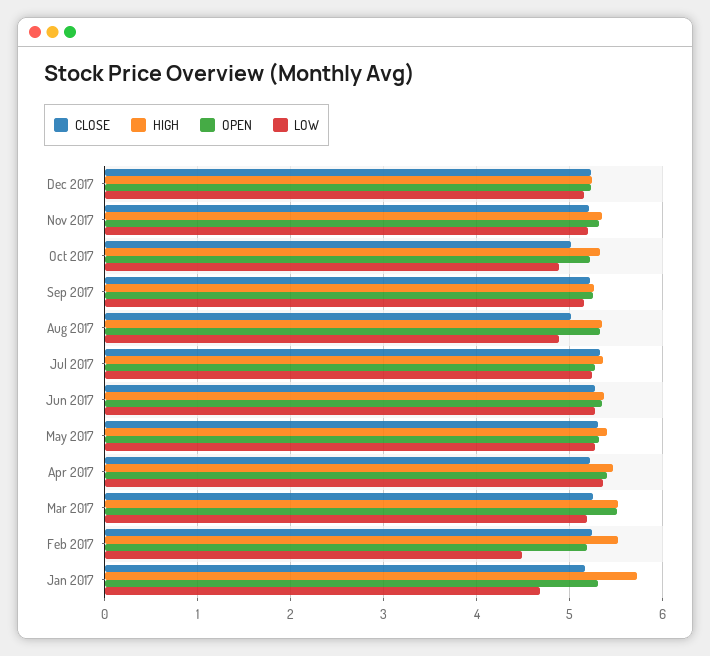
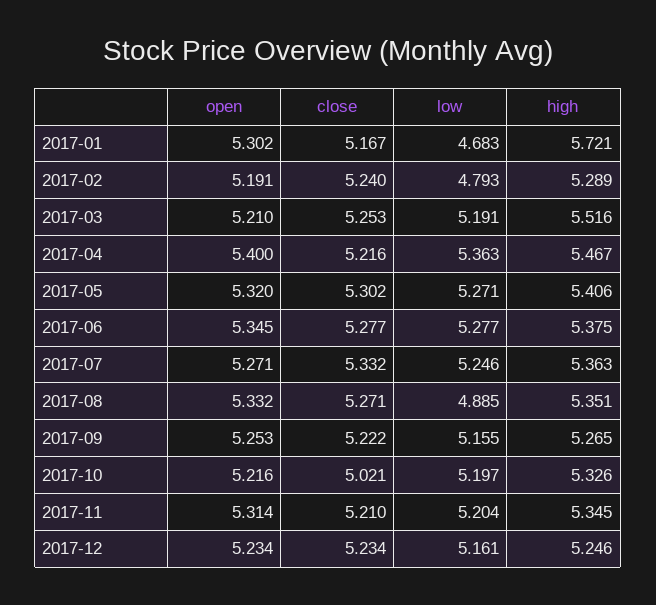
LOW, Oct 2017: 4.9 -> 5.197
CLOSE, Aug 2017: 5 -> 5.271
OPEN, Mar 2017: 5.5 -> 5.21
HIGH, Feb 2017: 5.5 -> 5.289
LOW, Feb 2017: 4.5 -> 4.793

